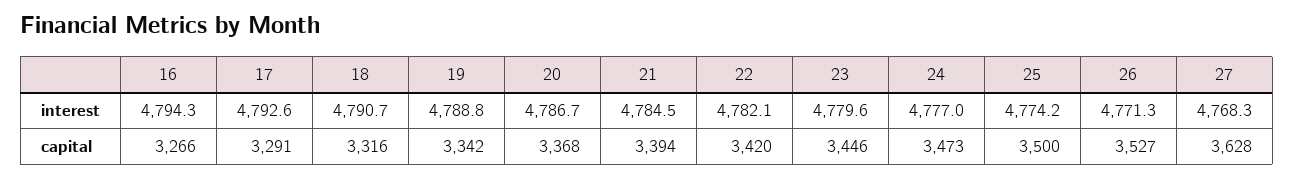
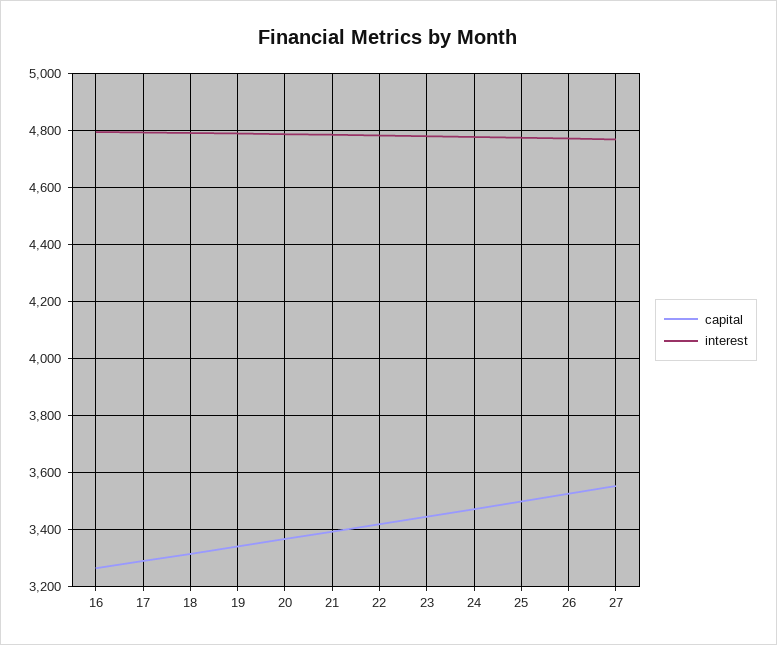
capital, 27: 3628 -> 3550

